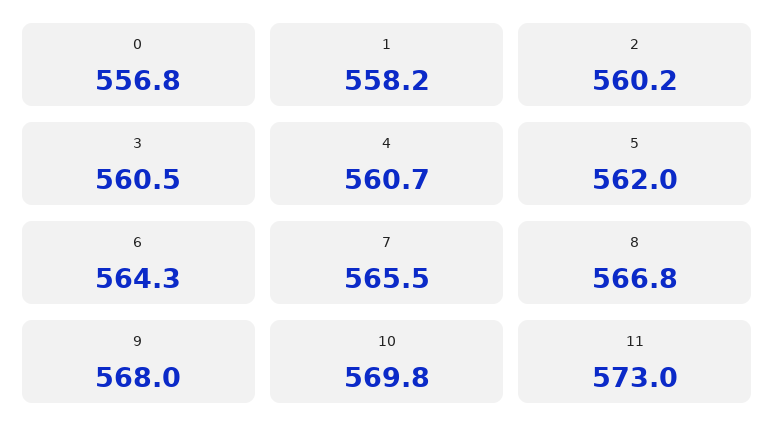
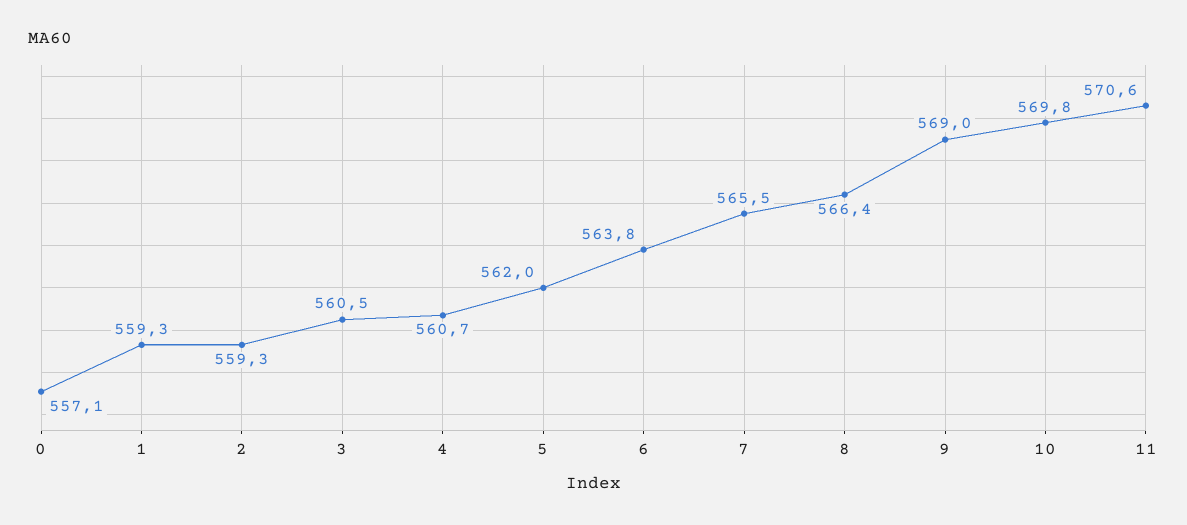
0: 556.8 -> 557.1
1: 558.2 -> 559.3
2: 560.2 -> 559.3
6: 564.3 -> 563.8
8: 566.8 -> 566.4
9: 568 -> 569
11: 573 -> 570.6

